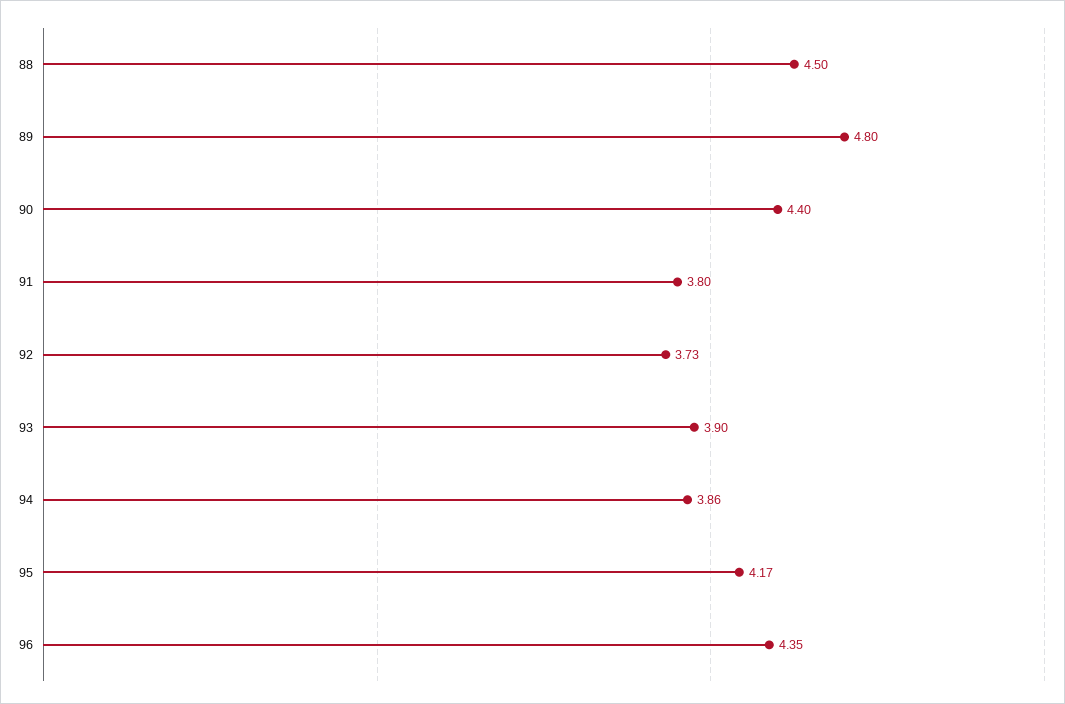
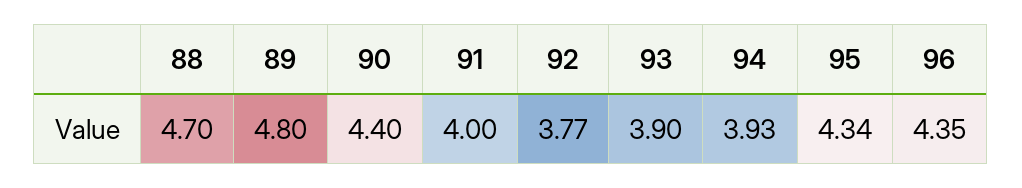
88: 4.5 -> 4.7
91: 3.8 -> 4
92: 3.73 -> 3.77
94: 3.86 -> 3.93
95: 4.17 -> 4.34

